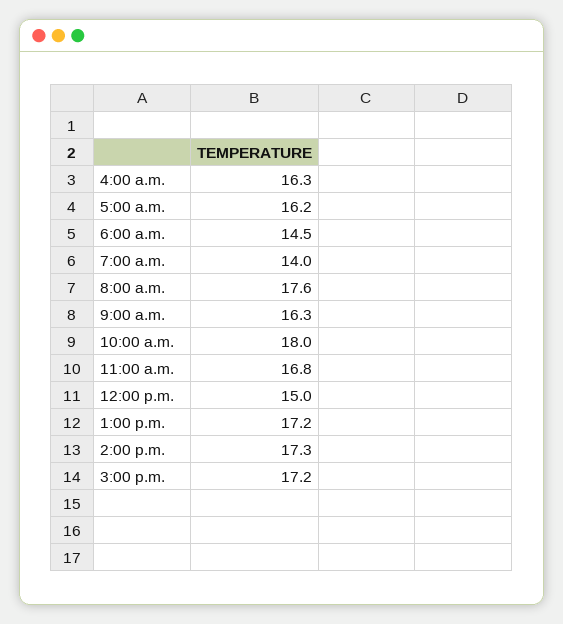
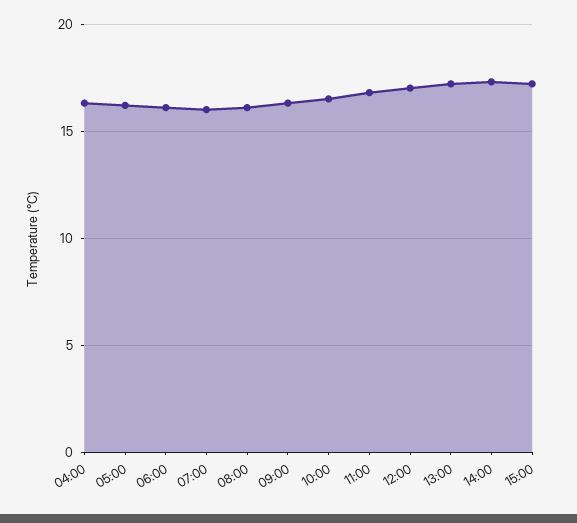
6:00 a.m.: 14.5 -> 16
7:00 a.m.: 14 -> 16
8:00 a.m.: 17.6 -> 16
10:00 a.m.: 18 -> 16.5
12:00 p.m.: 15 -> 17

